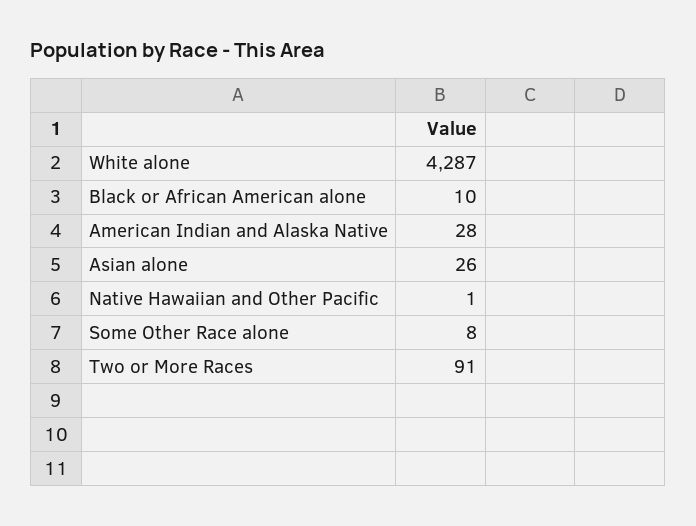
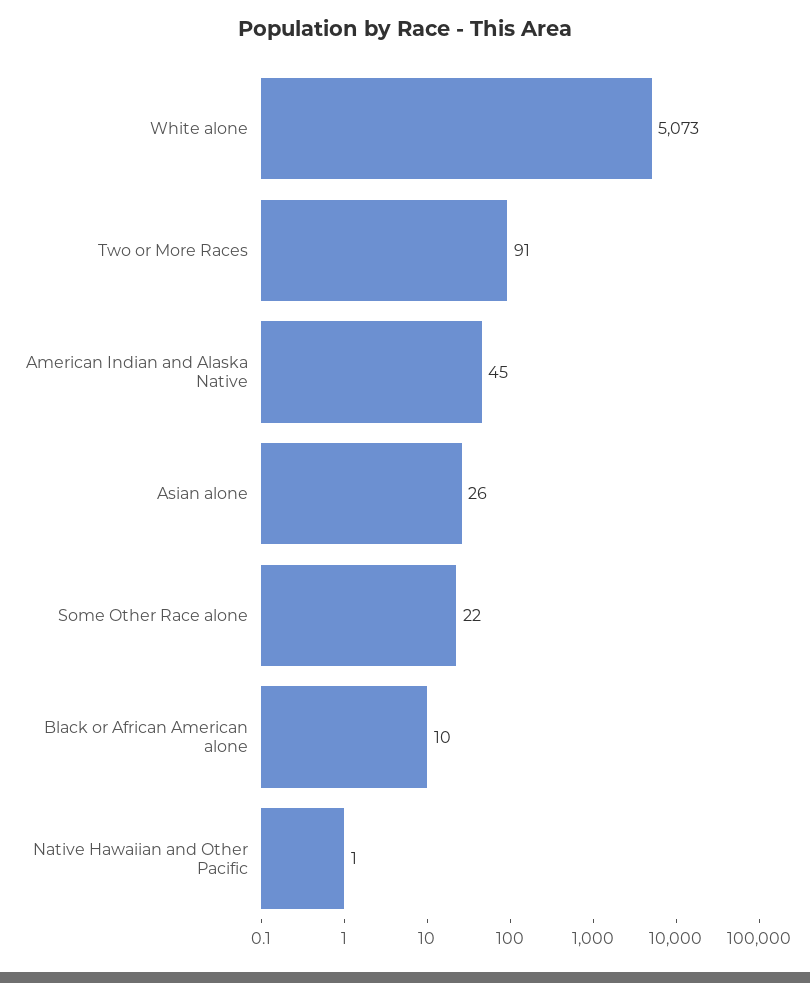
White alone: 4287 -> 5073
American Indian and Alaska Native: 28 -> 45
Some Other Race alone: 8 -> 22

